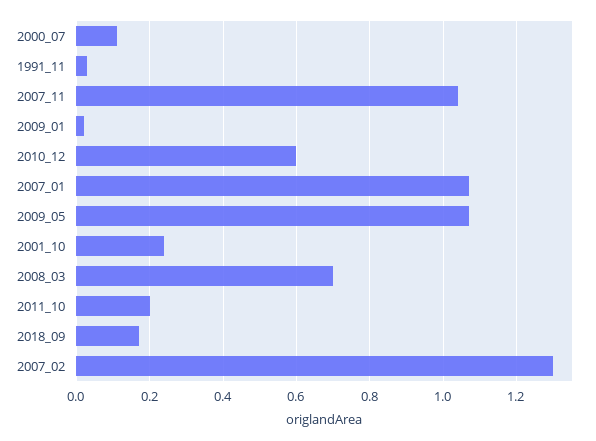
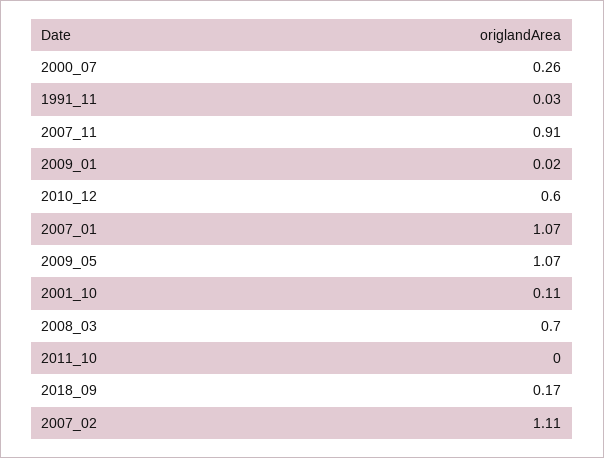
2000_07: 0.1 -> 0.26
2007_11: 1.05 -> 0.91
2001_10: 0.25 -> 0.11
2011_10: 0.2 -> 0
2007_02: 1.3 -> 1.11

